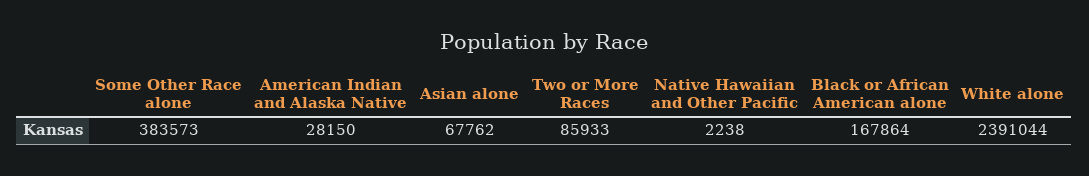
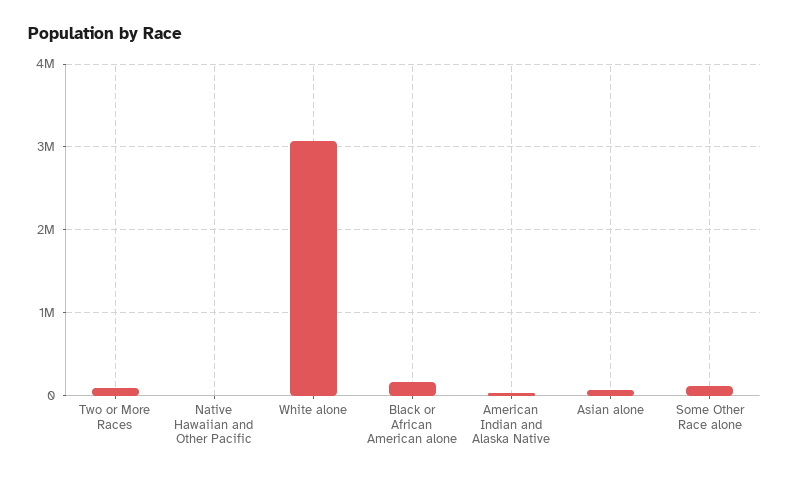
Some Other Race alone: 383573 -> 100000
White alone: 2391044 -> 3100000

